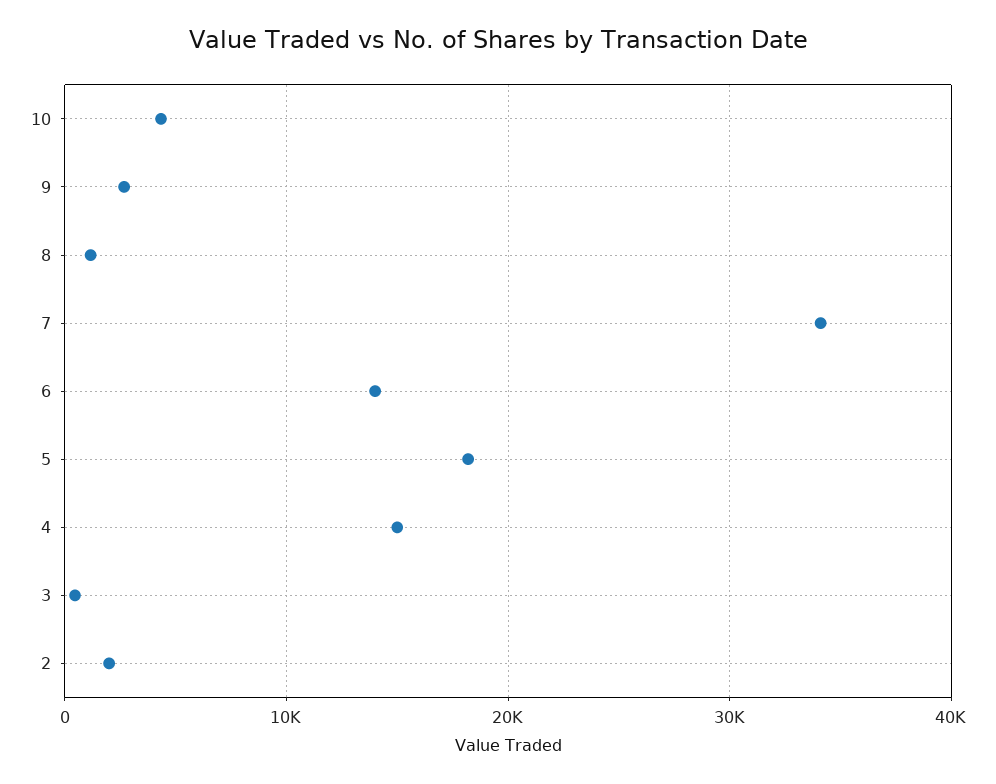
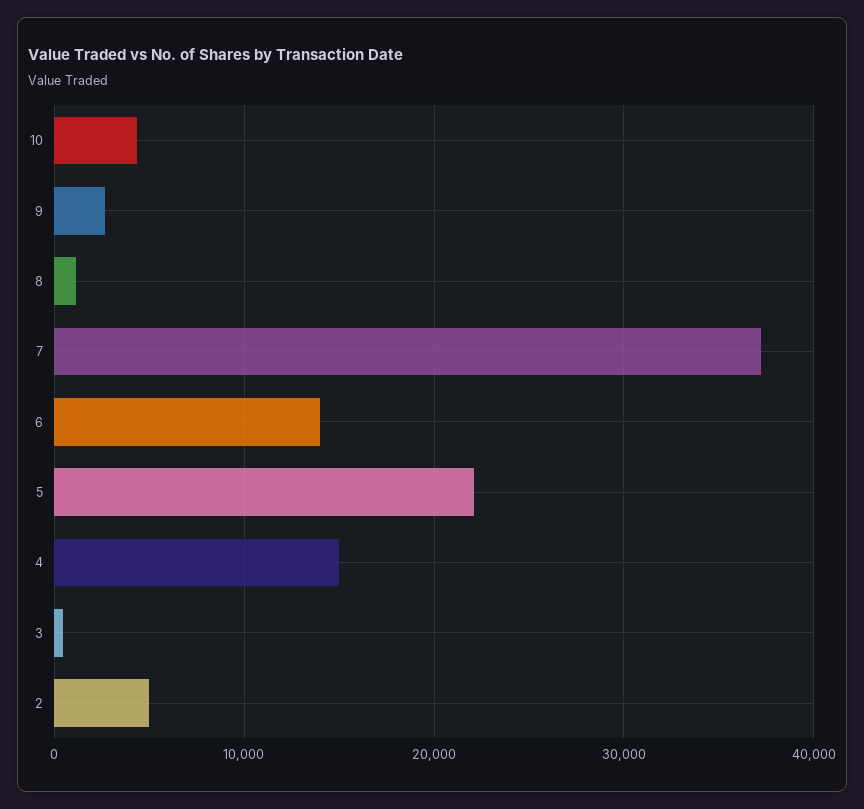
7: 34000 -> 37000
5: 18000 -> 22000
2: 2000 -> 5000

